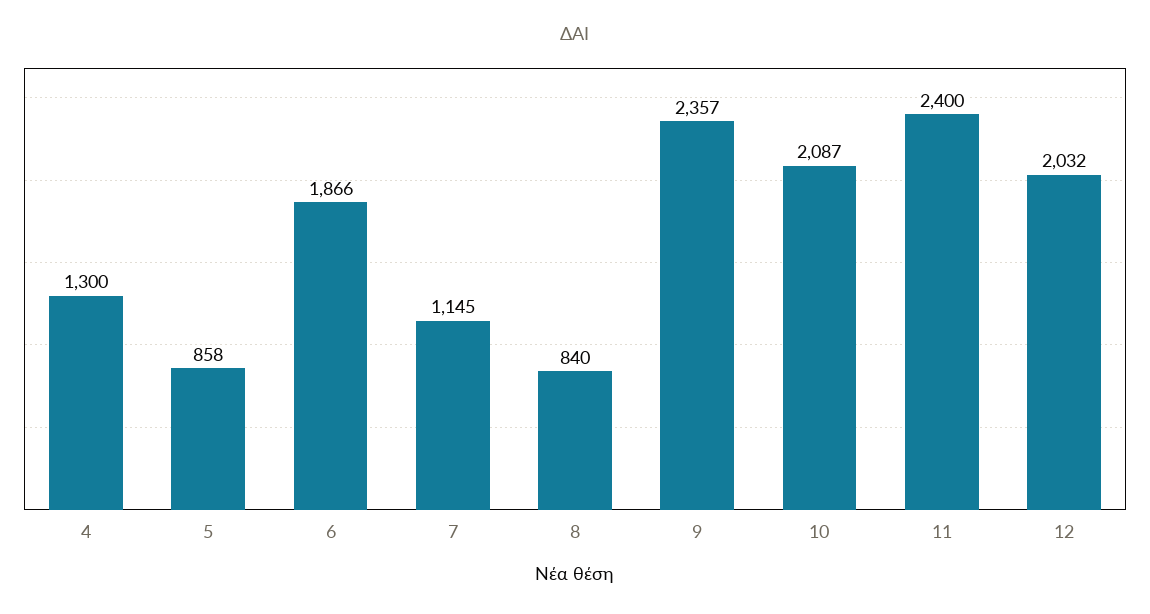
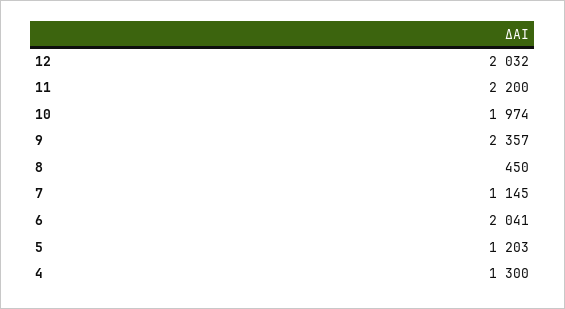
5: 858 -> 1203
6: 1866 -> 2041
8: 840 -> 450
10: 2087 -> 1974
11: 2400 -> 2200

